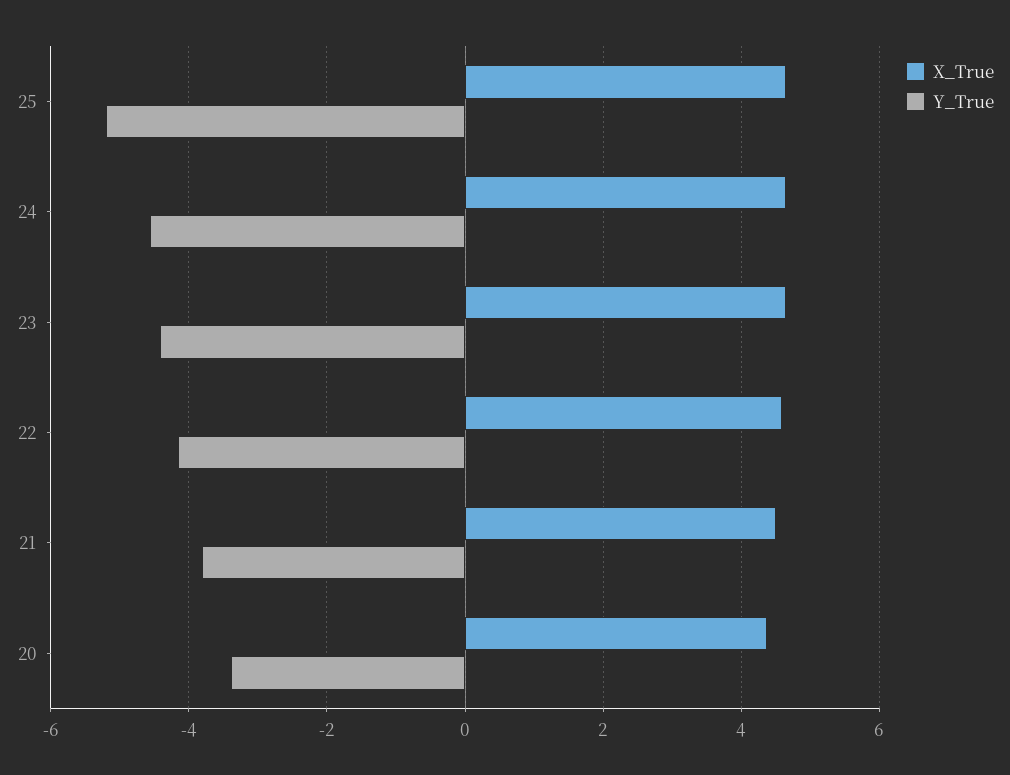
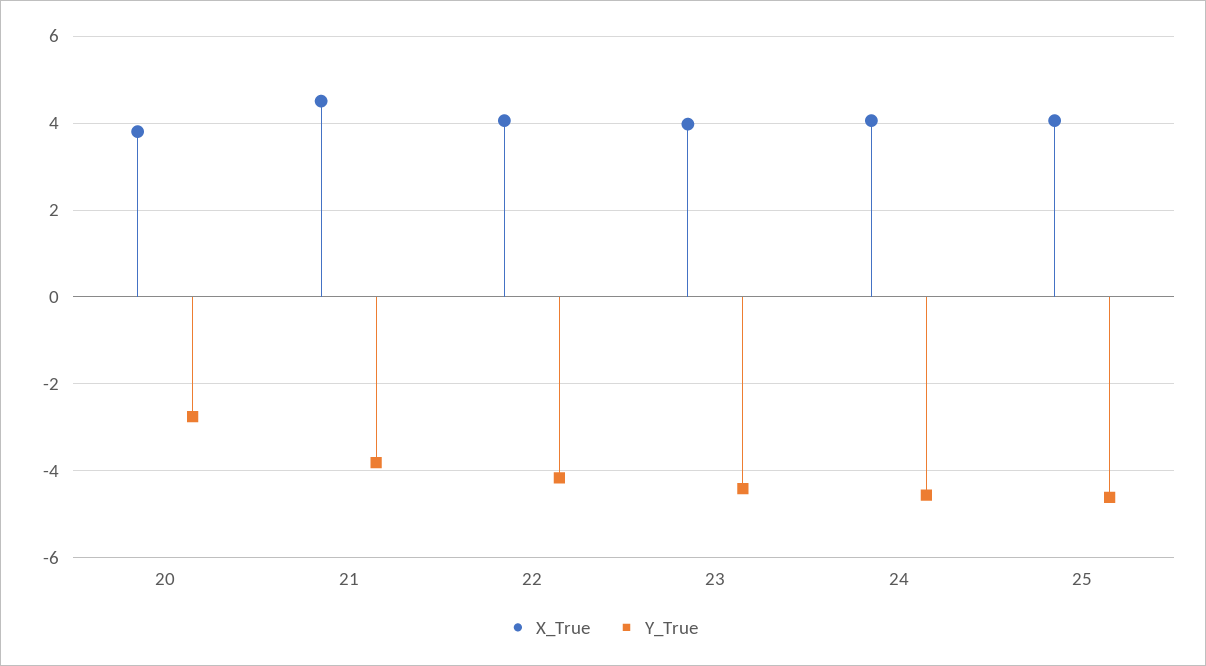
X_True, 25: 4.6 -> 4
Y_True, 25: -5.2 -> -4.6
X_True, 24: 4.6 -> 4
X_True, 23: 4.6 -> 4
X_True, 22: 4.6 -> 4
X_True, 20: 4.4 -> 3.8
Y_True, 20: -3.4 -> -2.8

